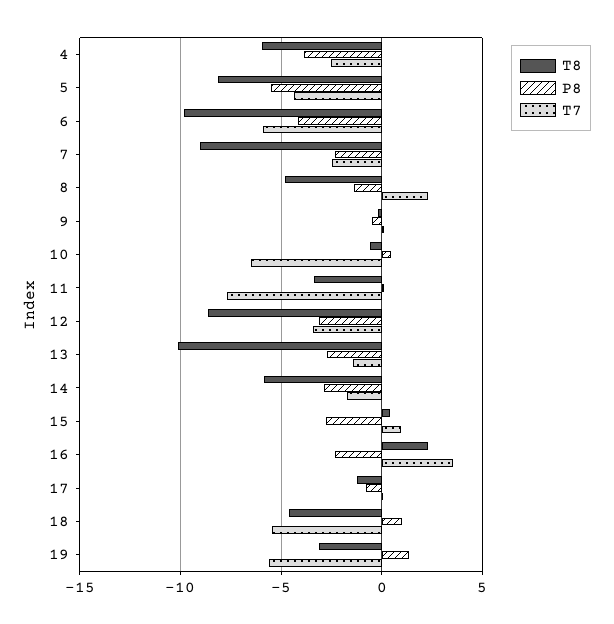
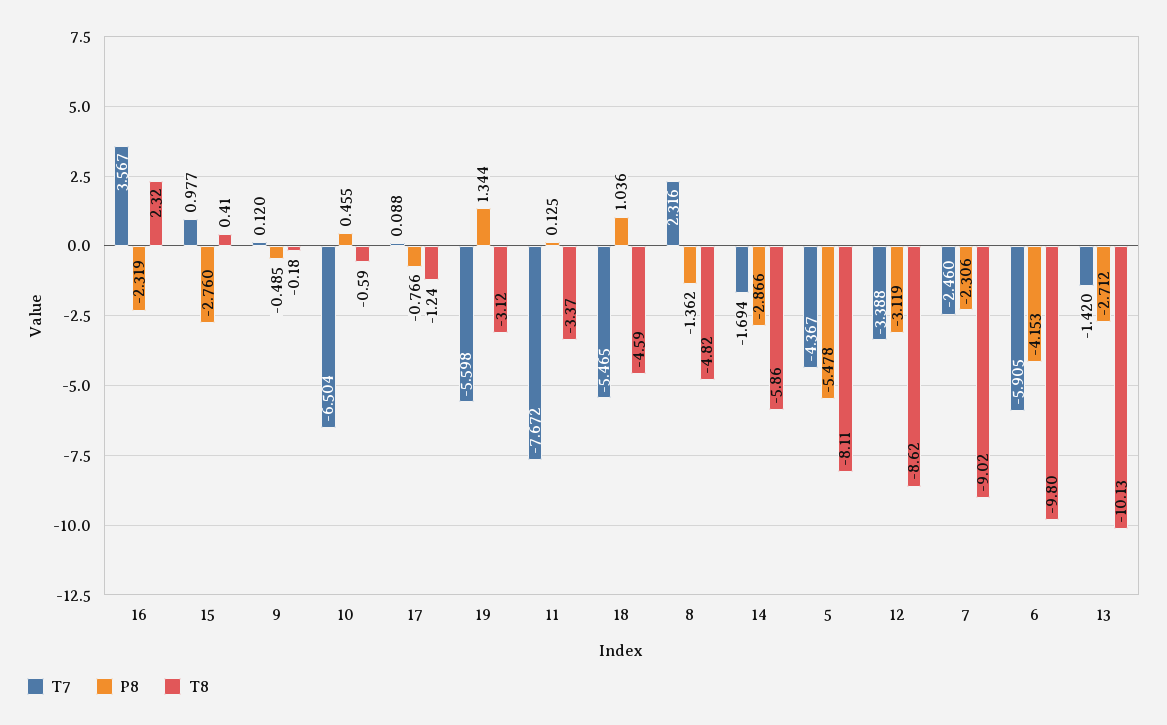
T8, 4: -6 -> none
P8, 4: -4 -> none
T7, 4: -2.5 -> none

